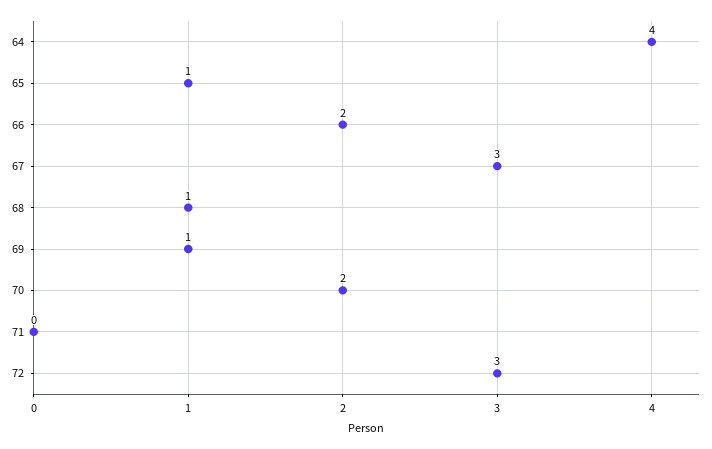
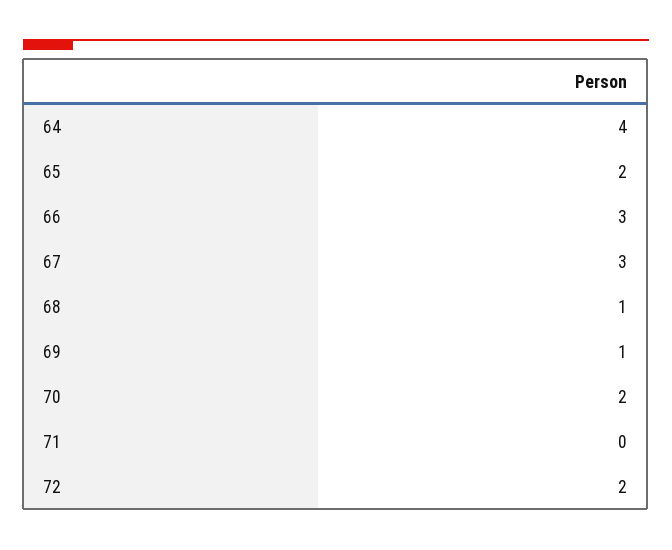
65: 1 -> 2
66: 2 -> 3
72: 3 -> 2

